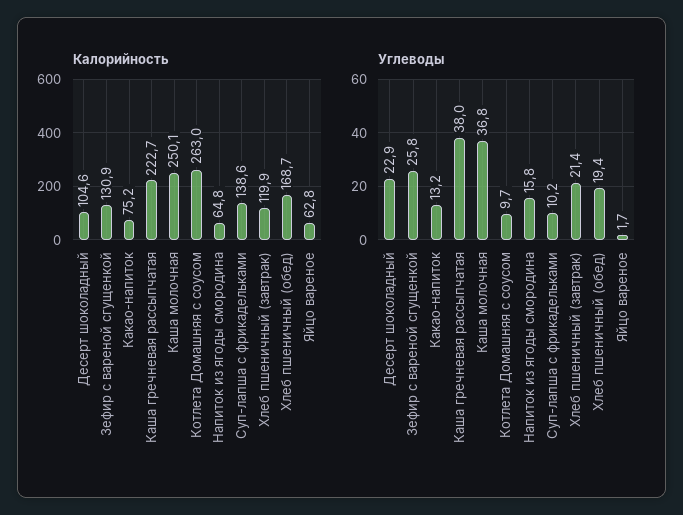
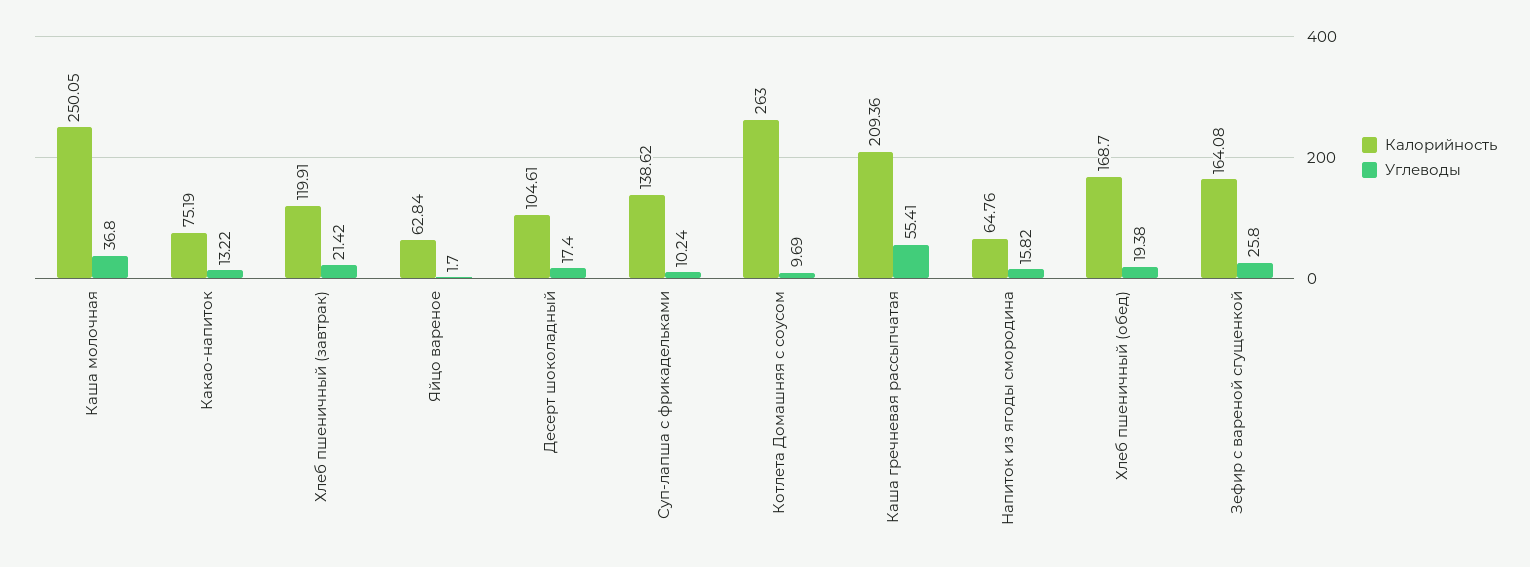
Калорийность, Зефир с вареной сгущенкой: 130.9 -> 164.08
Калорийность, Каша гречневая рассыпчатая: 222.7 -> 209.36
Углеводы, Десерт шоколадный: 22.9 -> 17.4
Углеводы, Каша гречневая рассыпчатая: 38 -> 55.41

